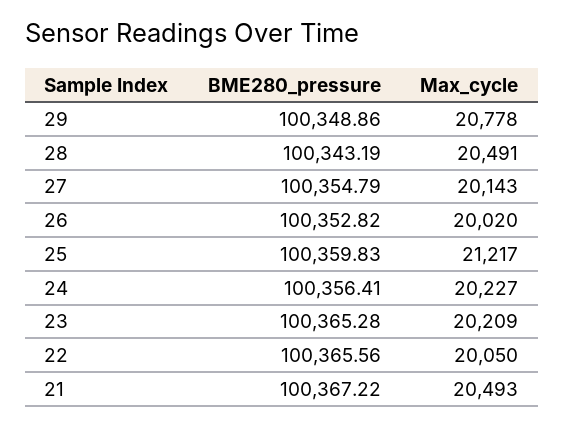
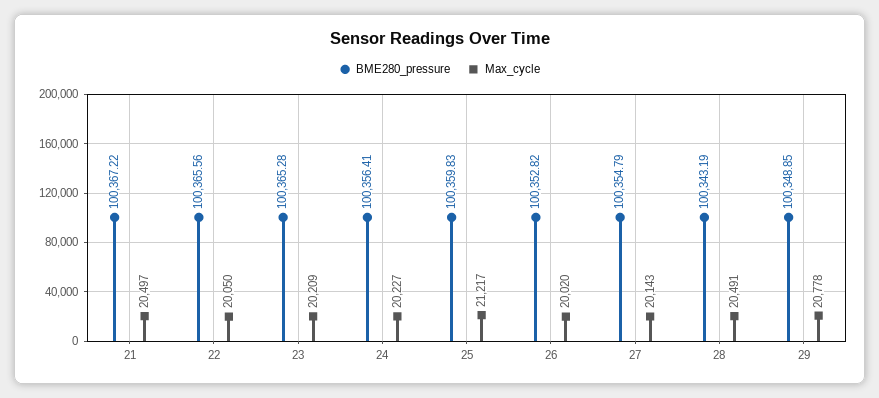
BME280_pressure, 29: 100348.86 -> 100348.85
Max_cycle, 21: 20493 -> 20497

